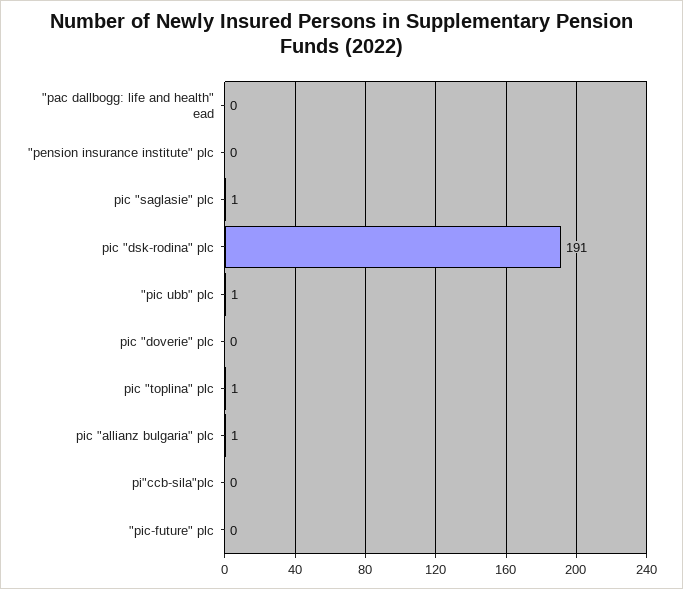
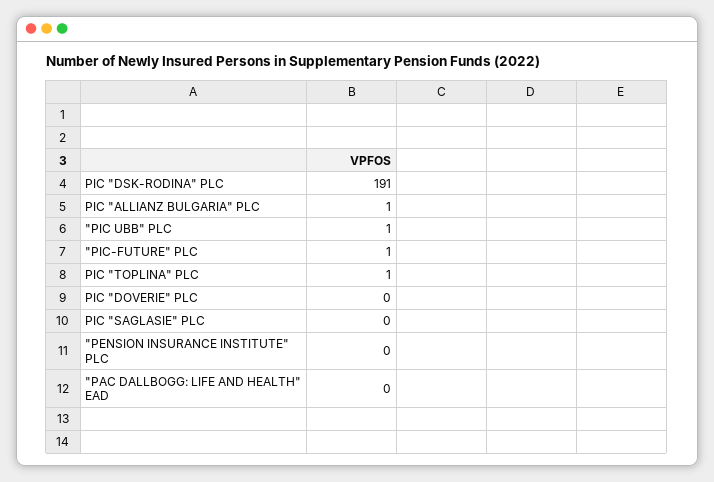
pic "saglasie" plc: 1 -> 0
pi"ccb-sila"plc: 0 -> none
"pic-future" plc: 0 -> 1

